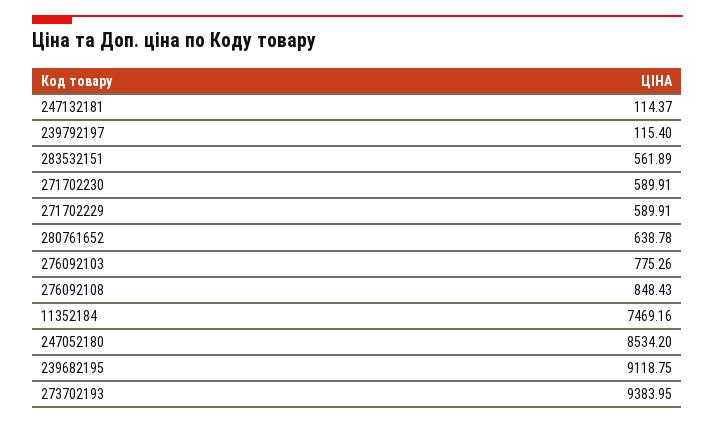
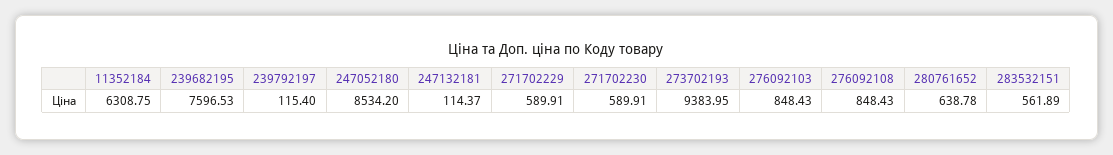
276092103: 775.26 -> 848.43
11352184: 7469.16 -> 6308.75
239682195: 9118.75 -> 7596.53

